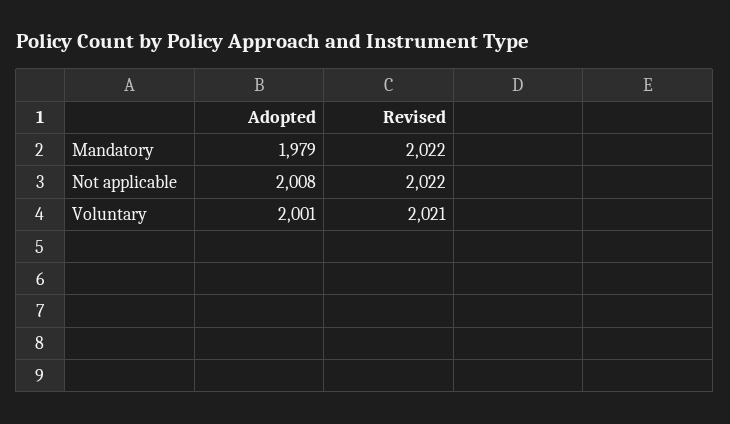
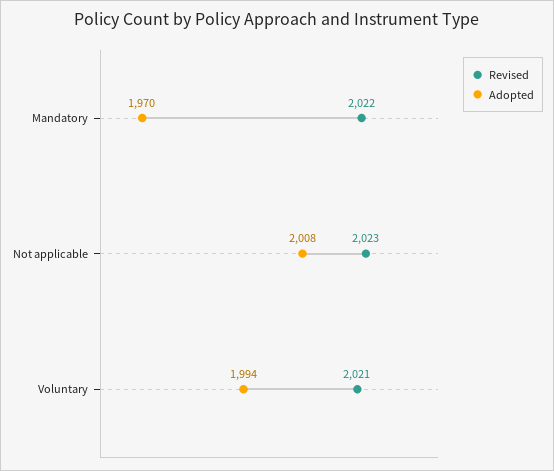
Adopted, Mandatory: 1979 -> 1970
Revised, Not applicable: 2022 -> 2023
Adopted, Voluntary: 2001 -> 1994

